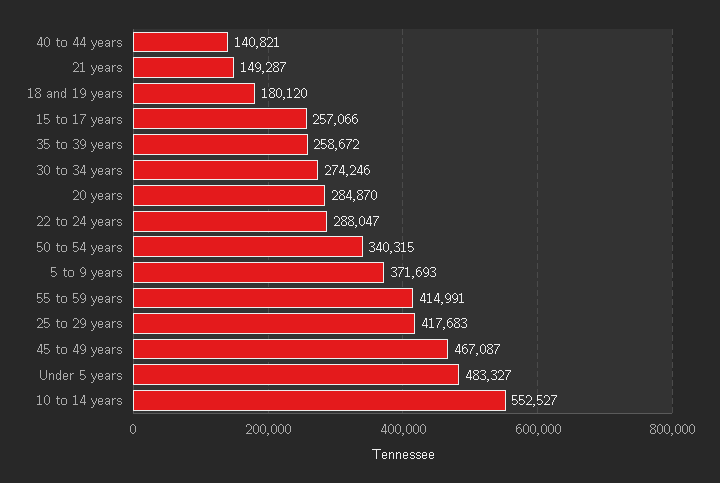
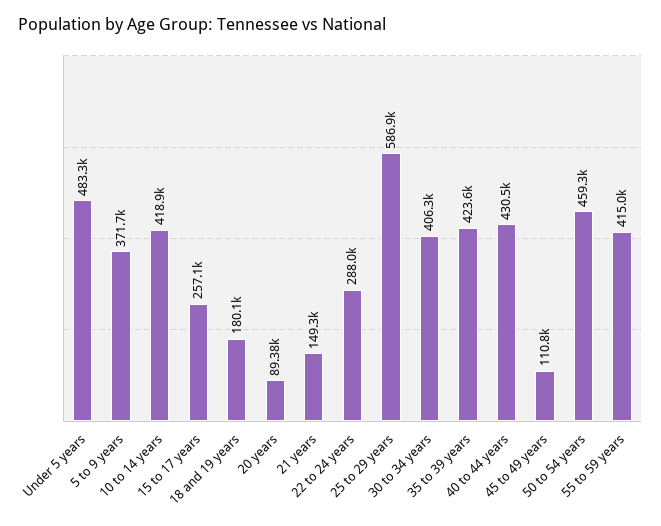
40 to 44 years: 140821 -> 430500
35 to 39 years: 258672 -> 423600
30 to 34 years: 274246 -> 406300
20 years: 284870 -> 89380
50 to 54 years: 340315 -> 459300
25 to 29 years: 417683 -> 586900
45 to 49 years: 467087 -> 110800
10 to 14 years: 552527 -> 418900

